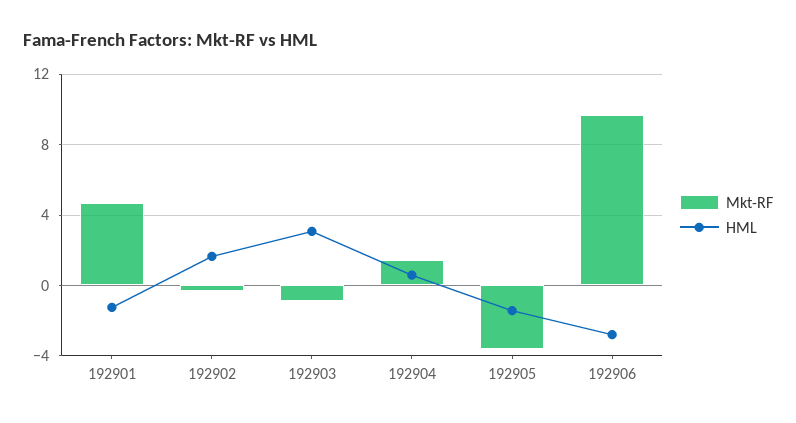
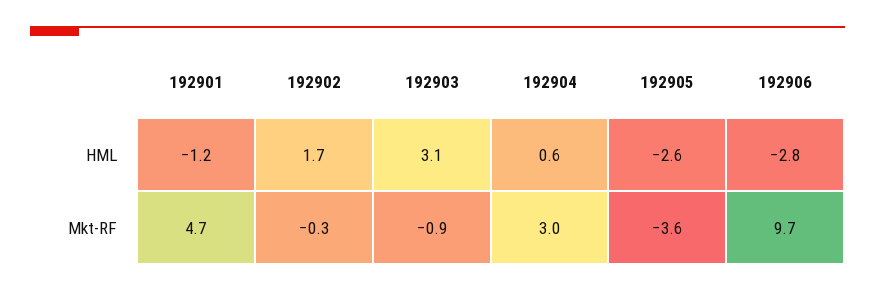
Mkt-RF, 192904: 1.5 -> 3
HML, 192905: -1.5 -> -2.6

